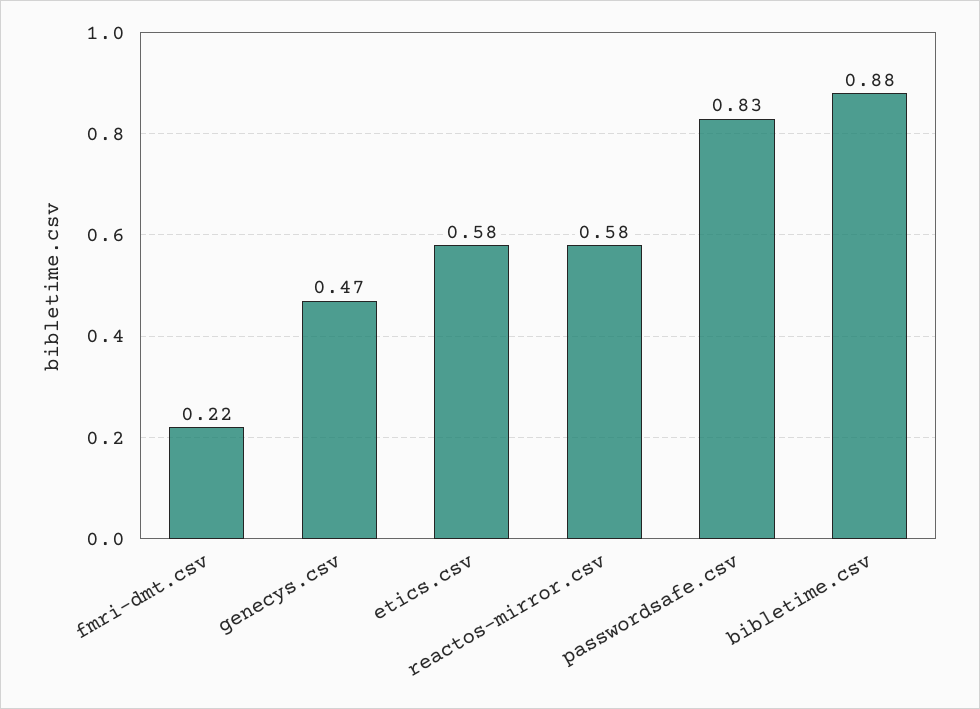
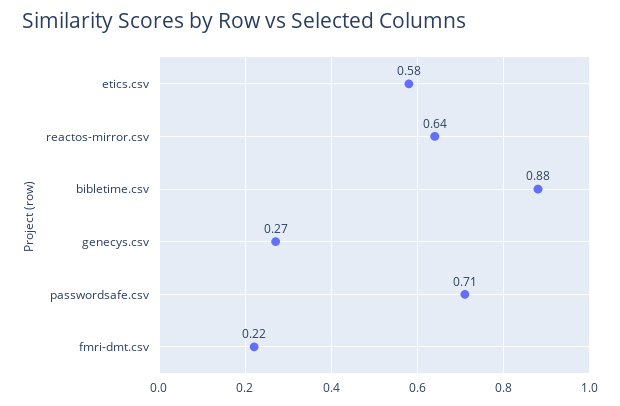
genecys.csv: 0.47 -> 0.27
reactos-mirror.csv: 0.58 -> 0.64
passwordsafe.csv: 0.83 -> 0.71

